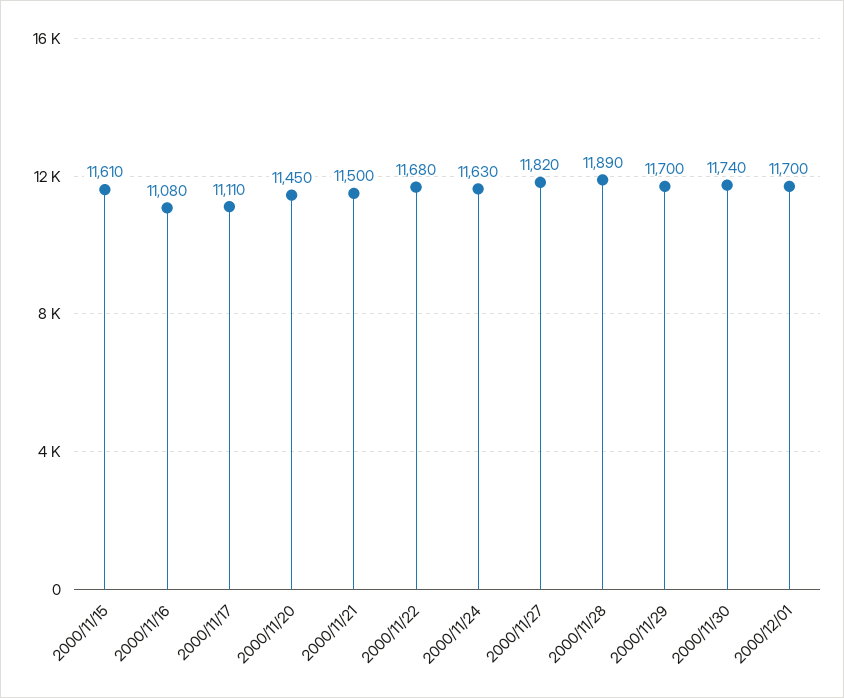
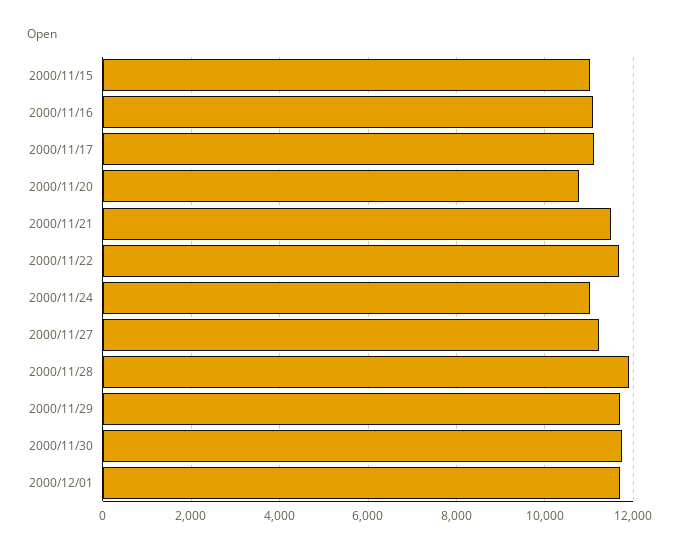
2000/11/15: 11610 -> 11000
2000/11/20: 11450 -> 10800
2000/11/24: 11630 -> 11000
2000/11/27: 11820 -> 11200

